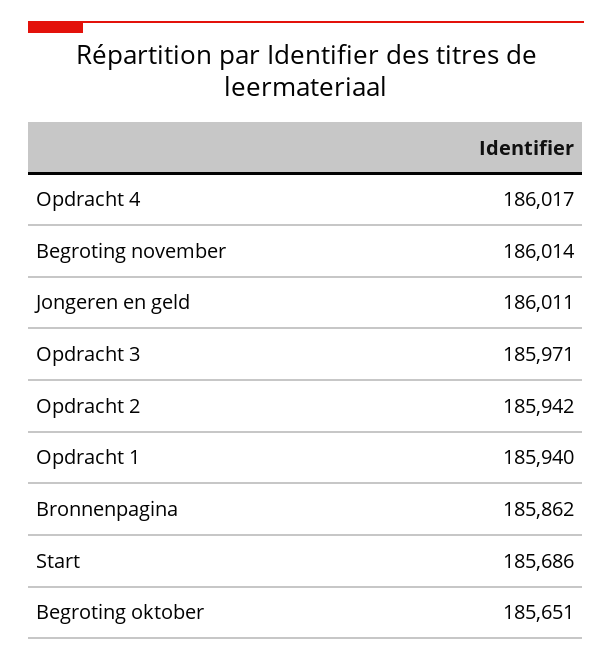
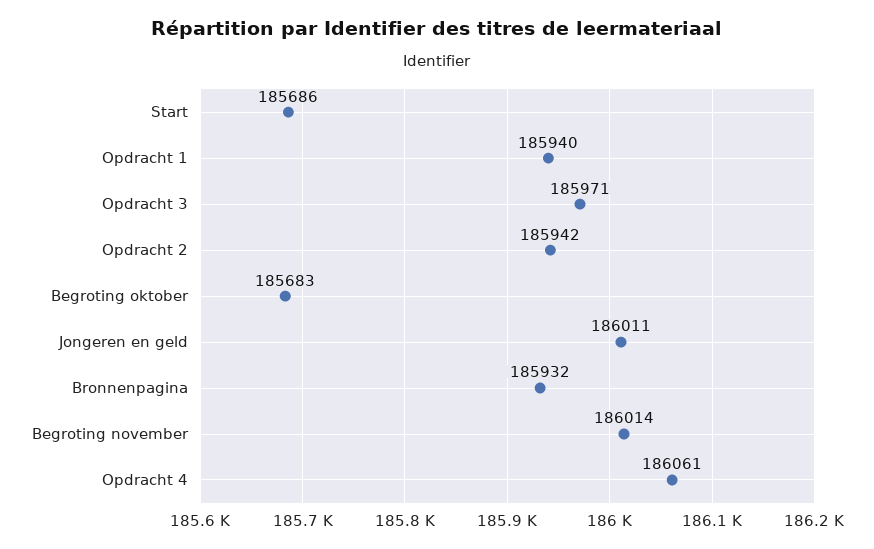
Opdracht 4: 186017 -> 186061
Bronnenpagina: 185862 -> 185932
Begroting oktober: 185651 -> 185683

